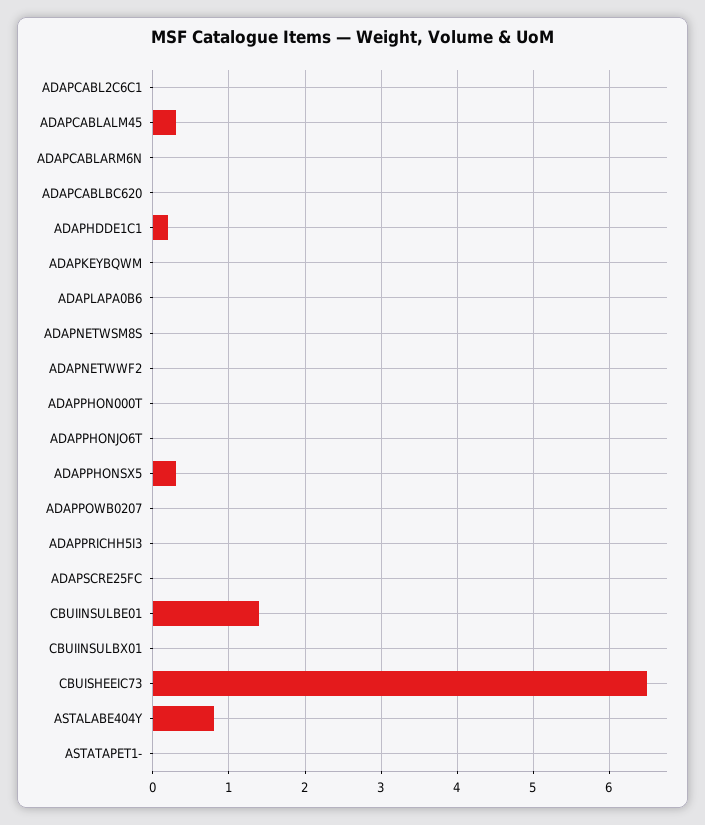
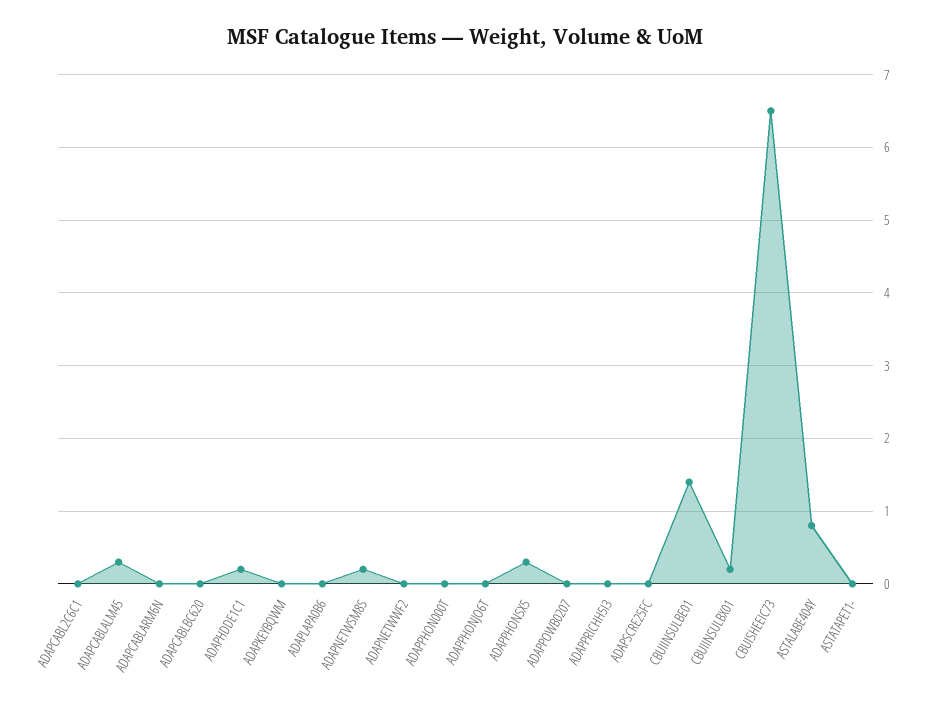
ADAPNETWSM8S: 0 -> 0.2
CBUIINSULBX01: 0 -> 0.2

